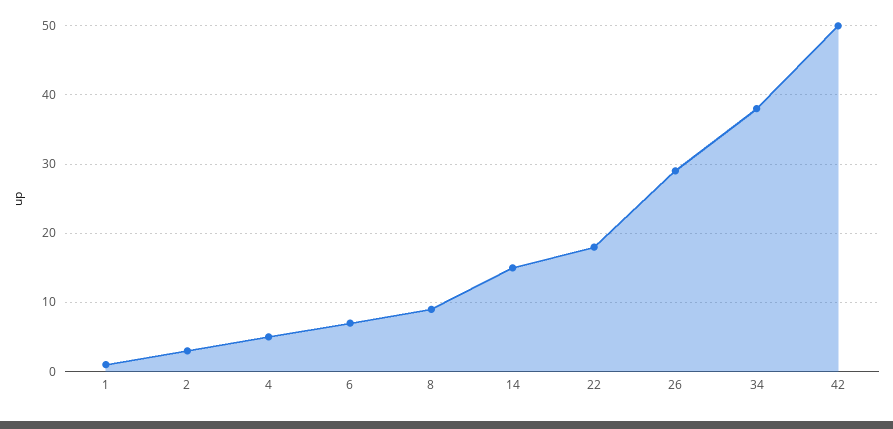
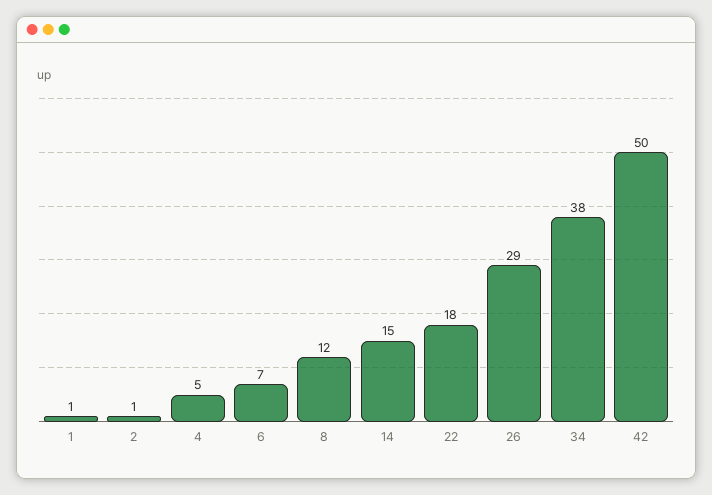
2: 3 -> 1
8: 9 -> 12

